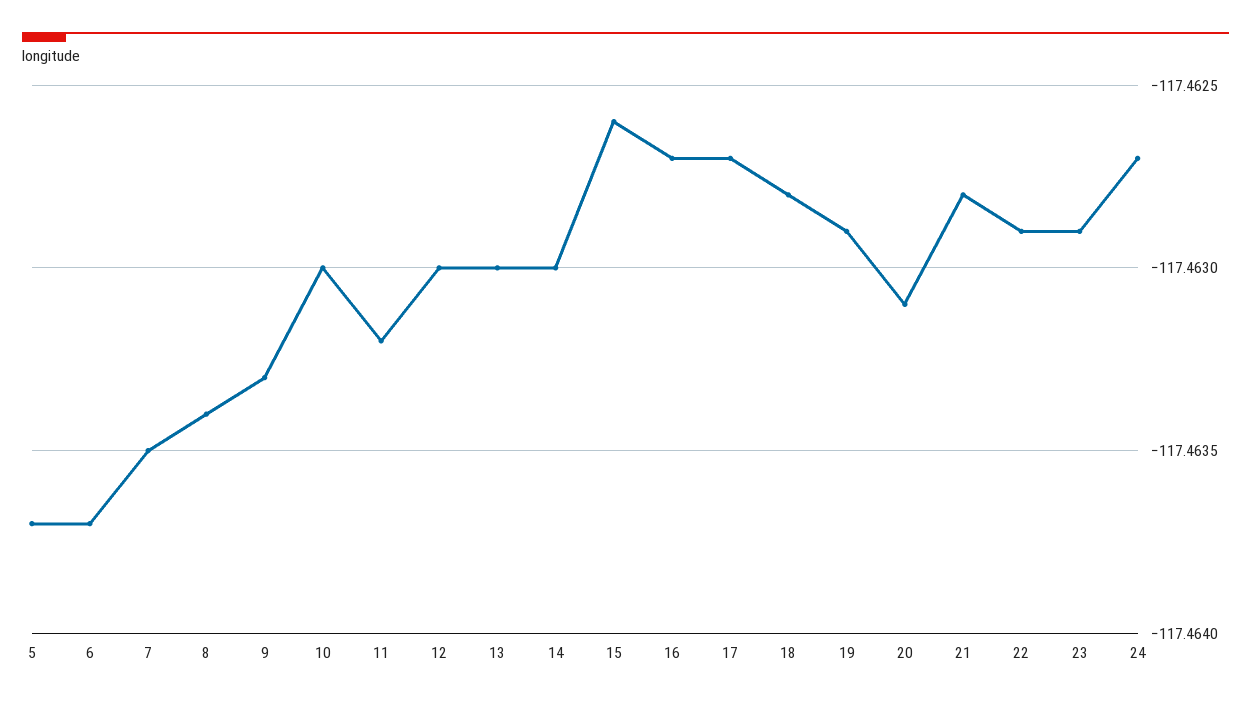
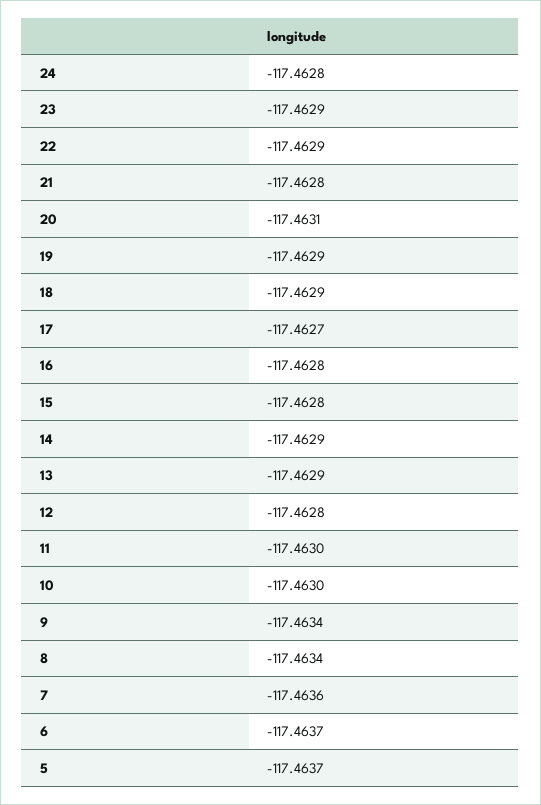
7: -117.4635 -> -117.4636
9: -117.4633 -> -117.4634
11: -117.4632 -> -117.463
12: -117.463 -> -117.4628
13: -117.463 -> -117.4629
14: -117.463 -> -117.4629
15: -117.4626 -> -117.4628
16: -117.4627 -> -117.4628
18: -117.4628 -> -117.4629
24: -117.4627 -> -117.4628

